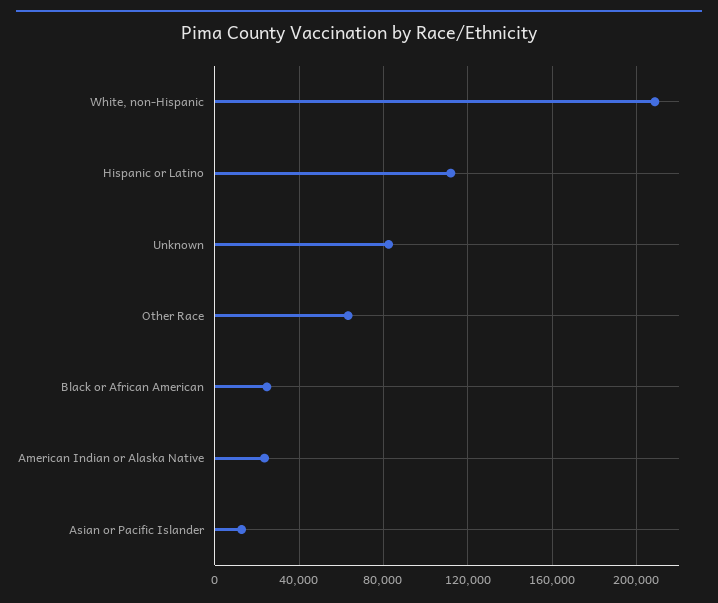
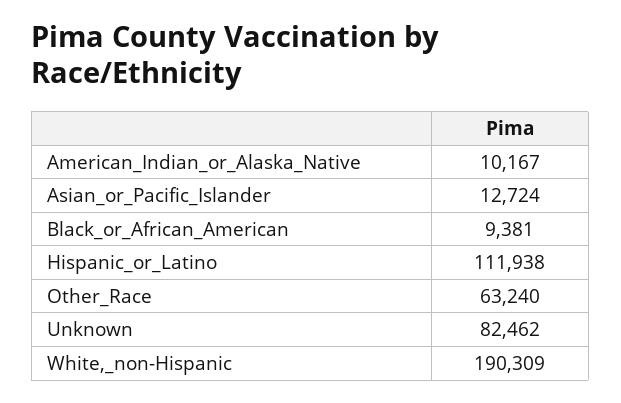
White, non-Hispanic: 210000 -> 190309
Black or African American: 25000 -> 9381
American Indian or Alaska Native: 25000 -> 10167

